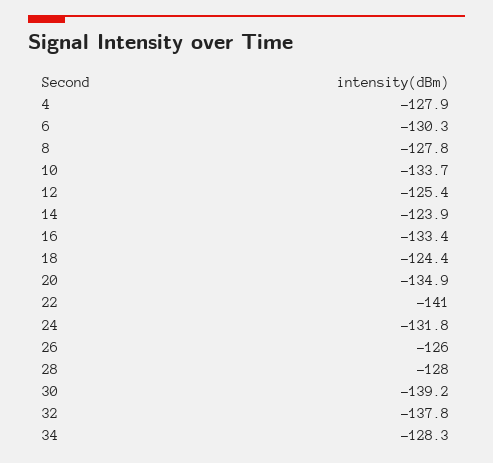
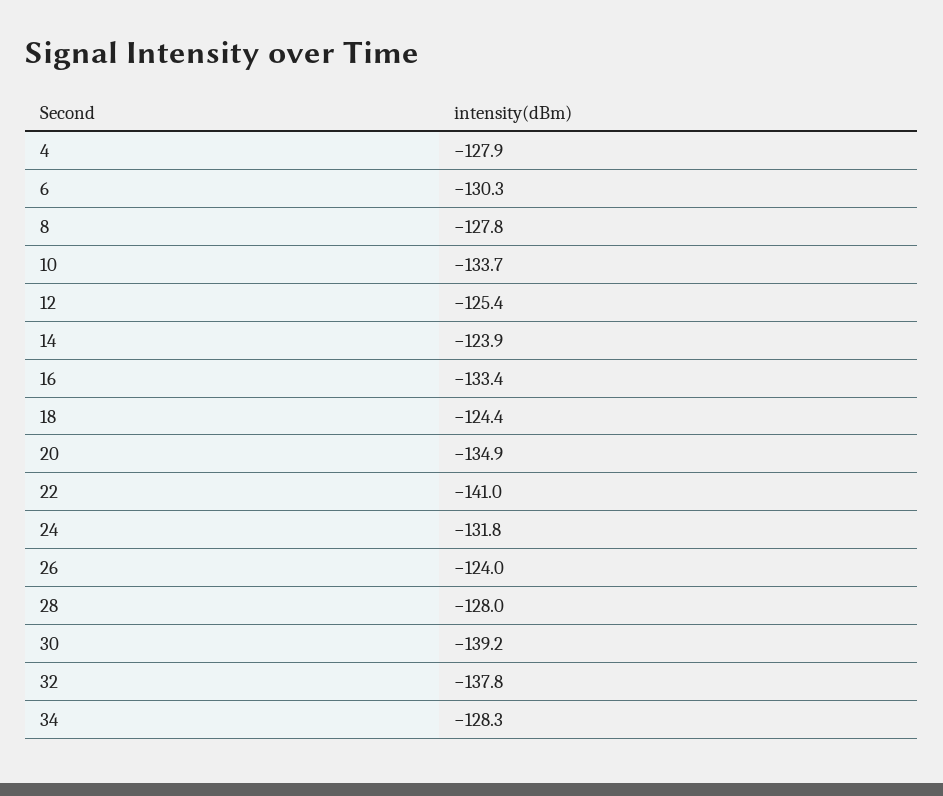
26: -126 -> -124

